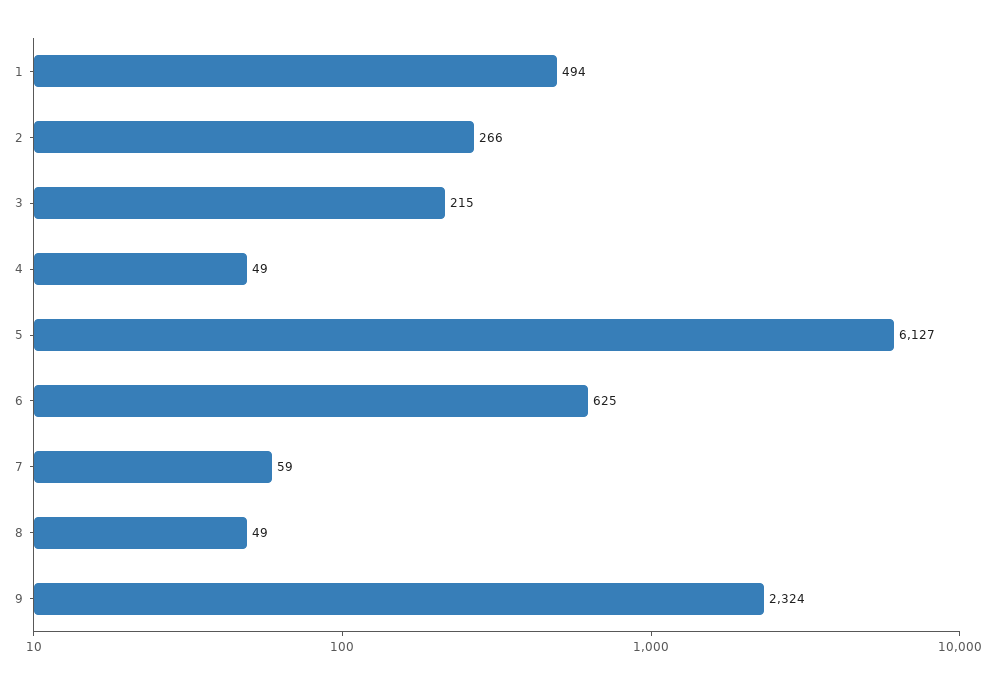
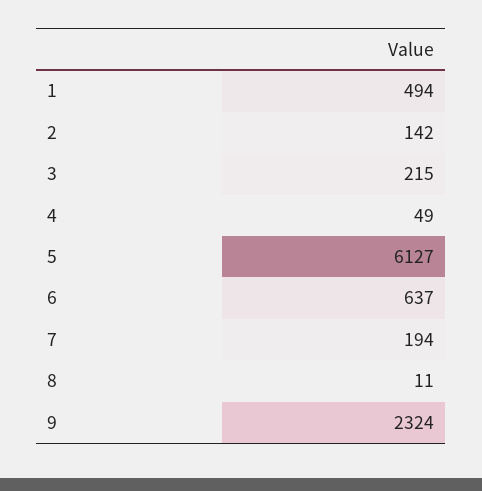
2: 266 -> 142
6: 625 -> 637
7: 59 -> 194
8: 49 -> 11

